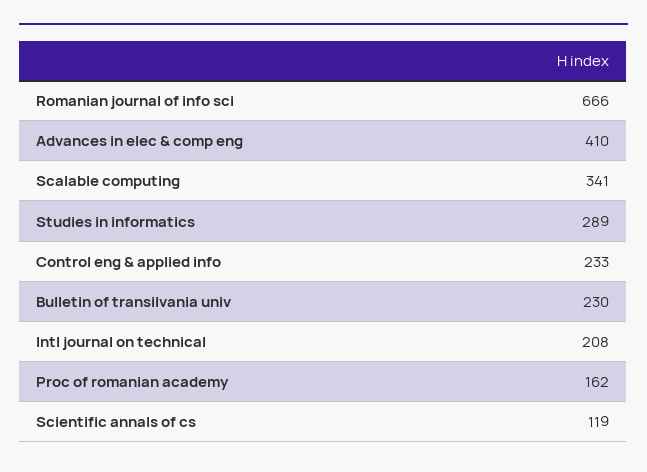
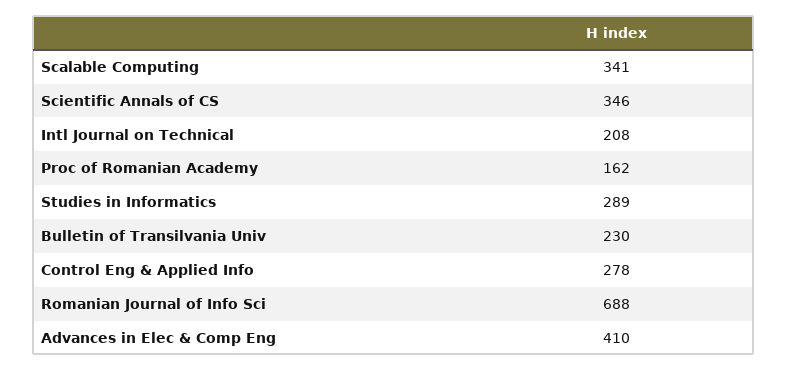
Romanian journal of info sci: 666 -> 688
Control eng & applied info: 233 -> 278
Scientific annals of cs: 119 -> 346

